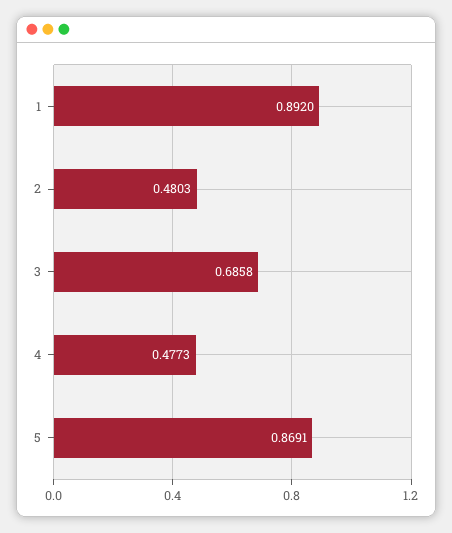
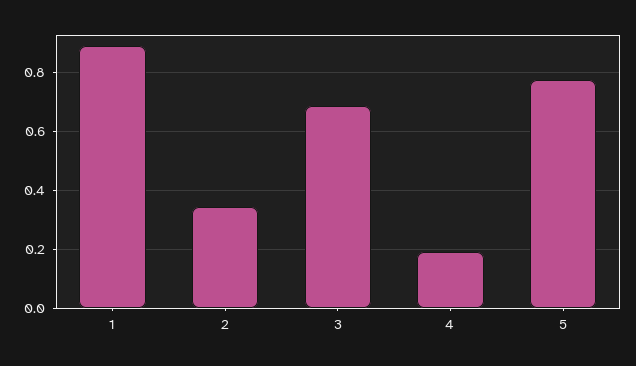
2: 0.4803 -> 0.35
4: 0.4773 -> 0.2
5: 0.8691 -> 0.775

